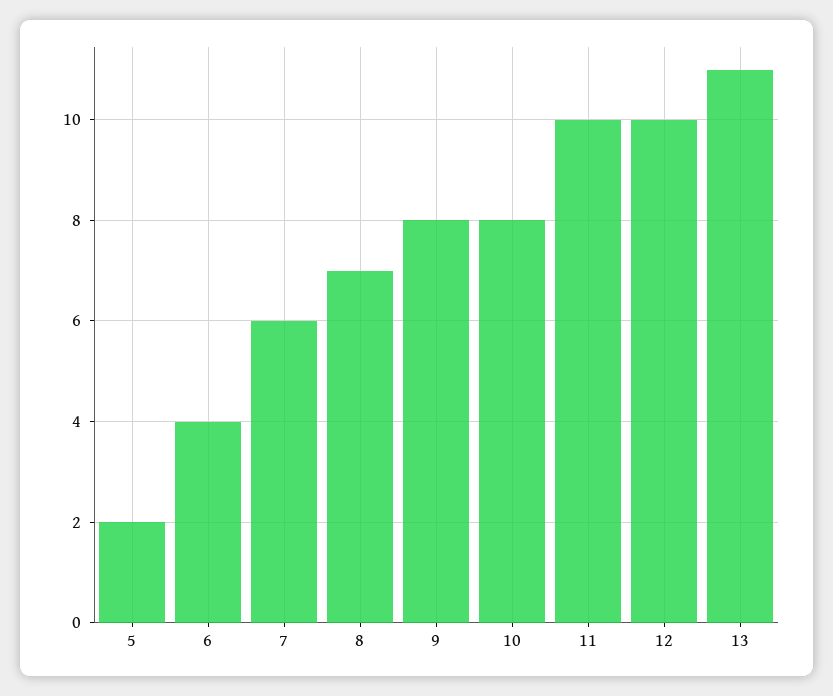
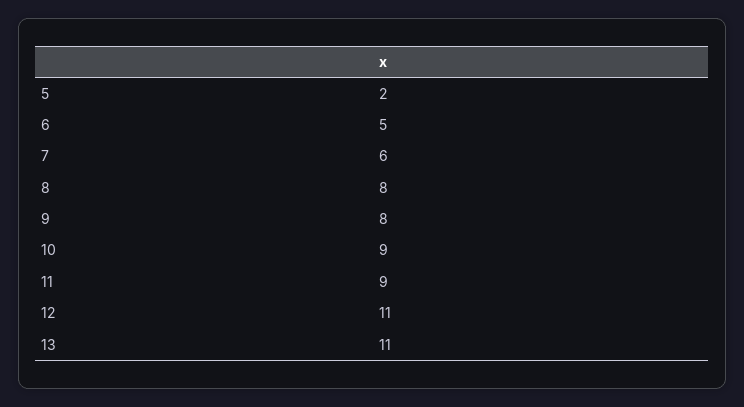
6: 4 -> 5
8: 7 -> 8
10: 8 -> 9
11: 10 -> 9
12: 10 -> 11

